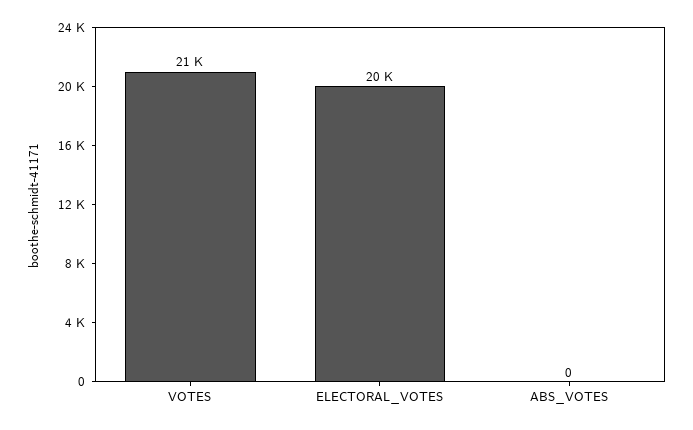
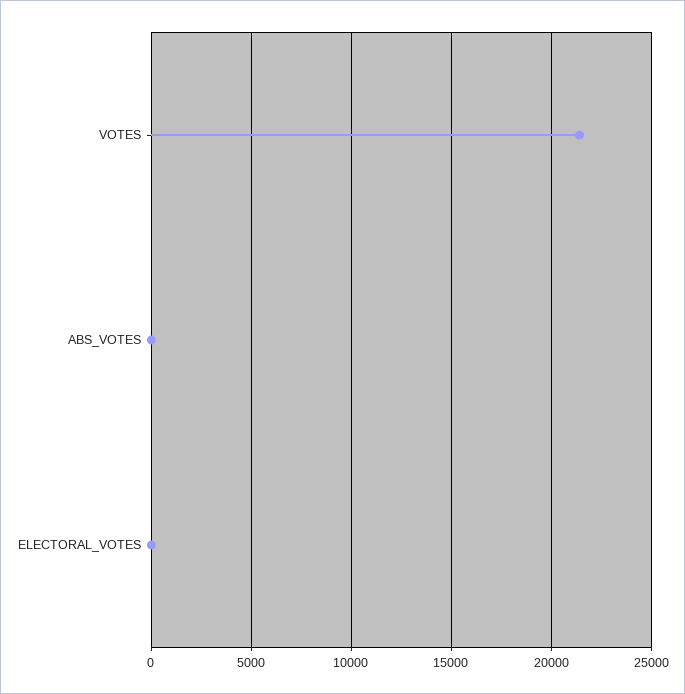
ELECTORAL_VOTES: 20000 -> 0

